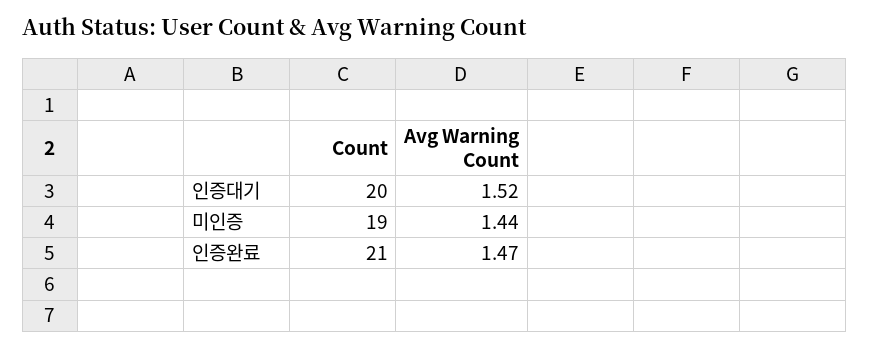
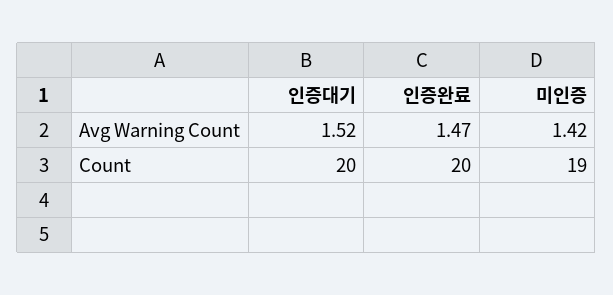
Avg Warning Count, 미인증: 1.44 -> 1.42
Count, 인증완료: 21 -> 20

